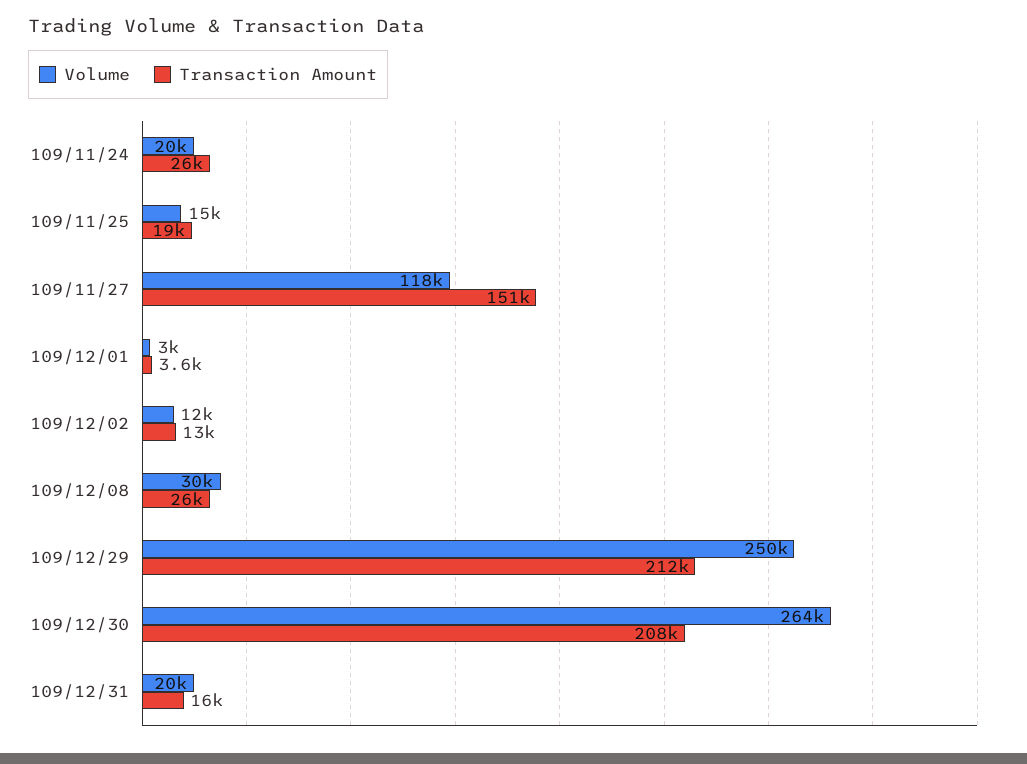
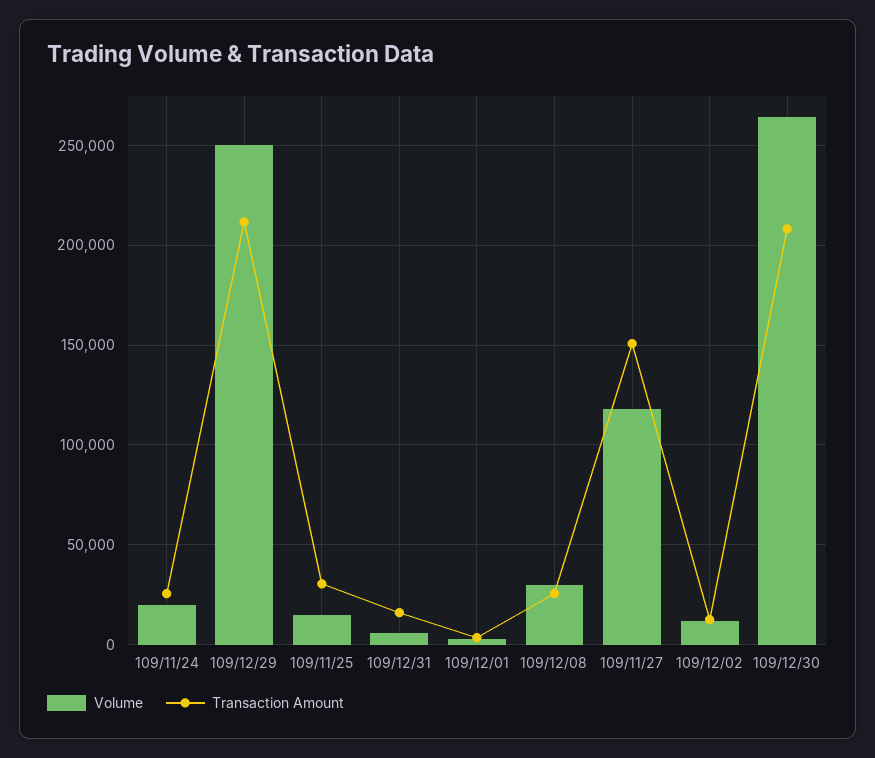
Transaction Amount, 109/11/25: 19000 -> 30000
Volume, 109/12/31: 20000 -> 5000

